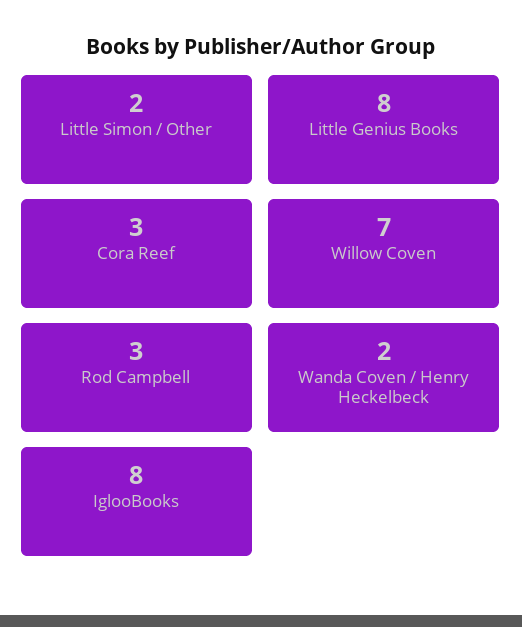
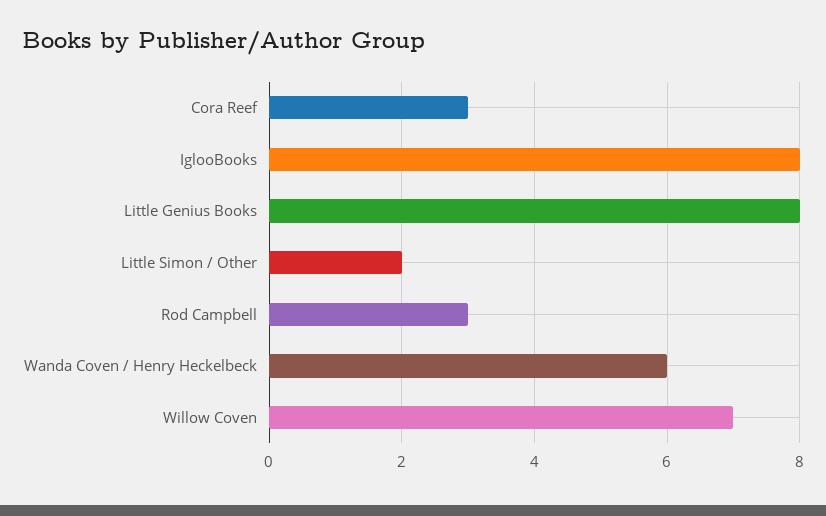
Wanda Coven / Henry Heckelbeck: 2 -> 6

